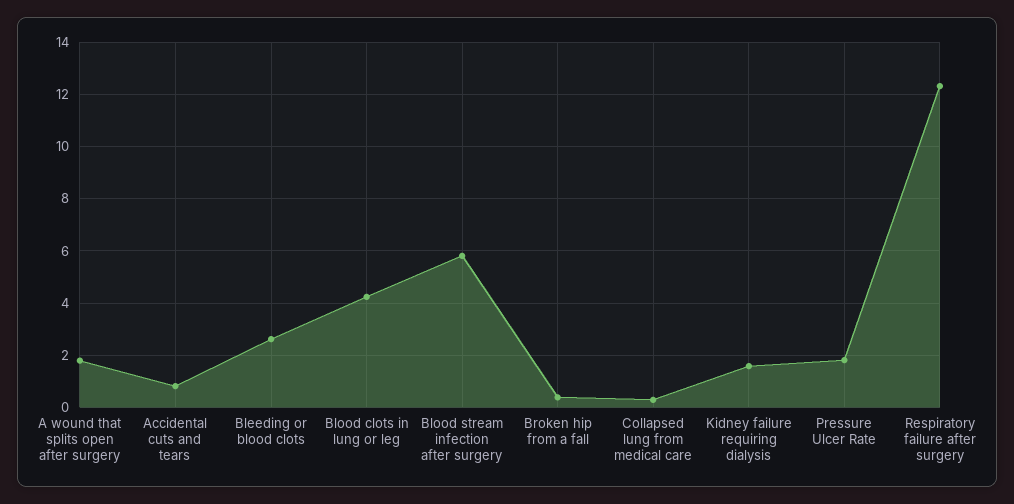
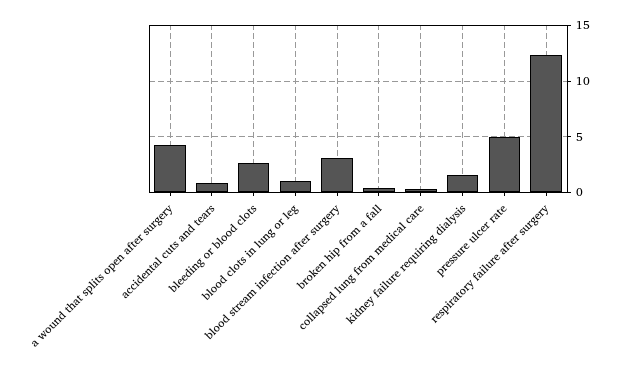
A wound that splits open after surgery: 1.75 -> 4
Blood clots in lung or leg: 4.25 -> 1
Blood stream infection after surgery: 5.75 -> 3
Pressure Ulcer Rate: 1.75 -> 5

